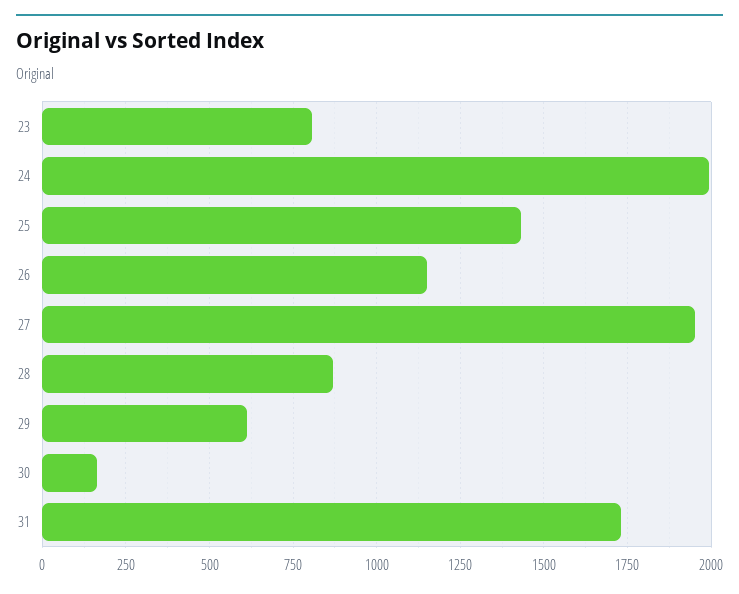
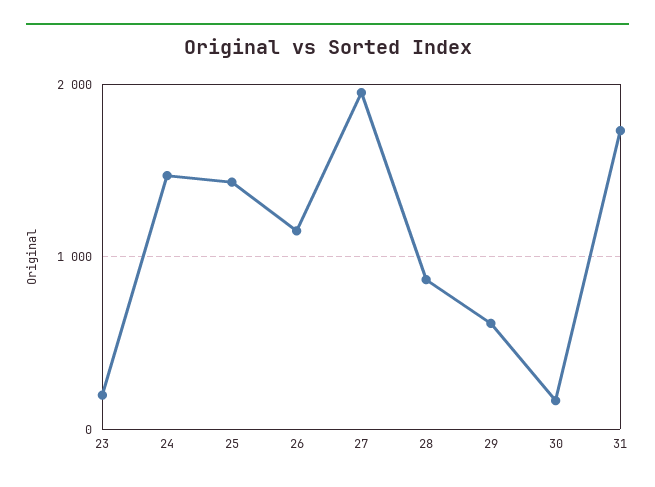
23: 800 -> 200
24: 2000 -> 1500

